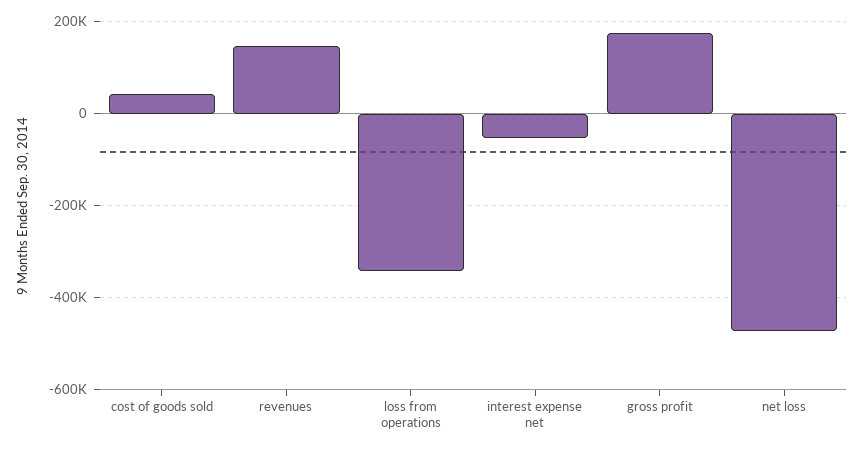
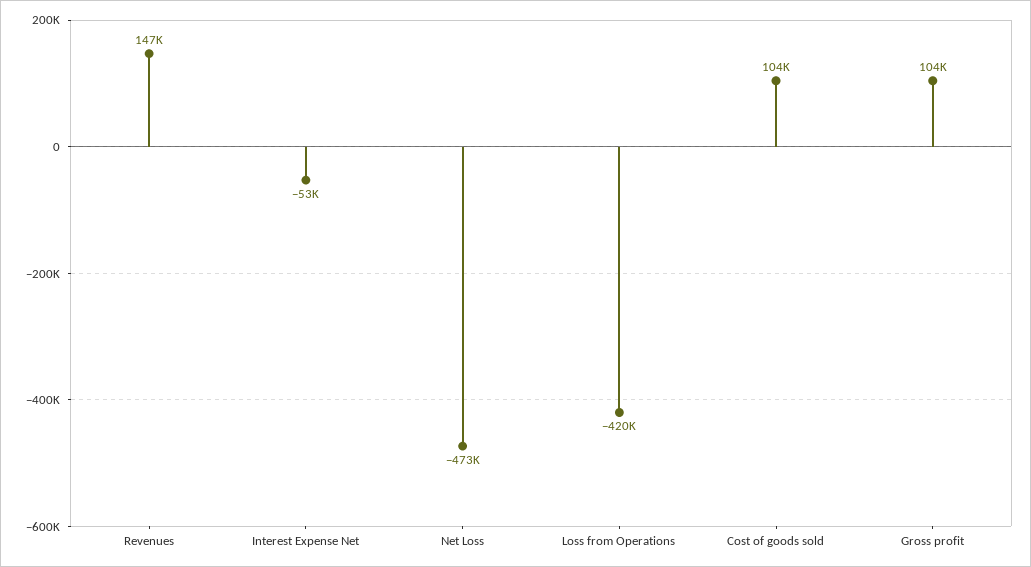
cost of goods sold: 40000 -> 104000
loss from operations: -340000 -> -420000
gross profit: 180000 -> 104000

